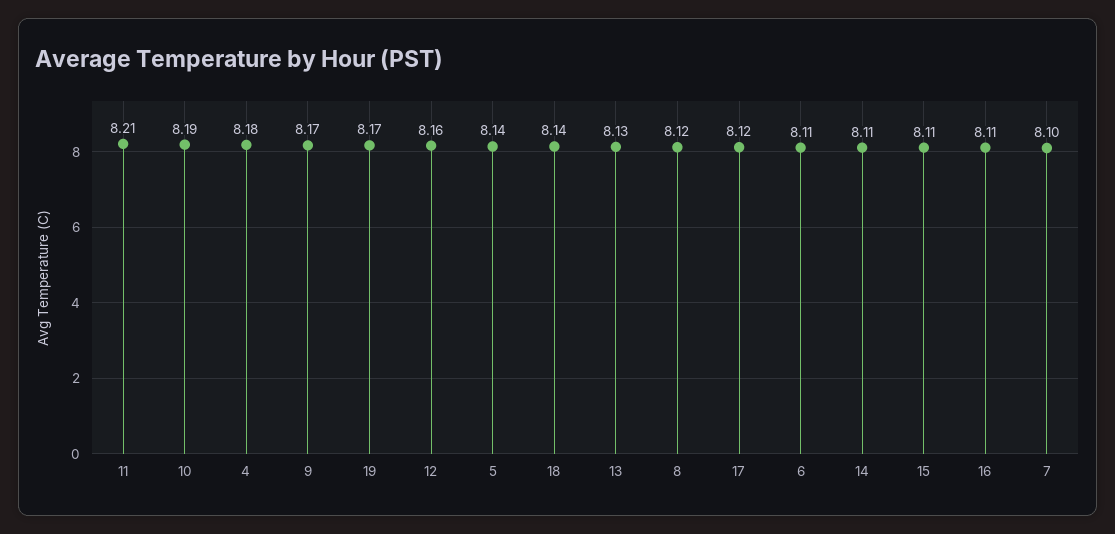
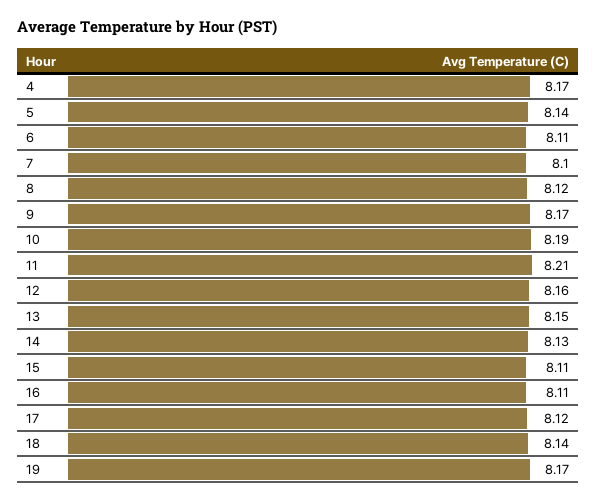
4: 8.18 -> 8.17
13: 8.13 -> 8.15
14: 8.11 -> 8.13

